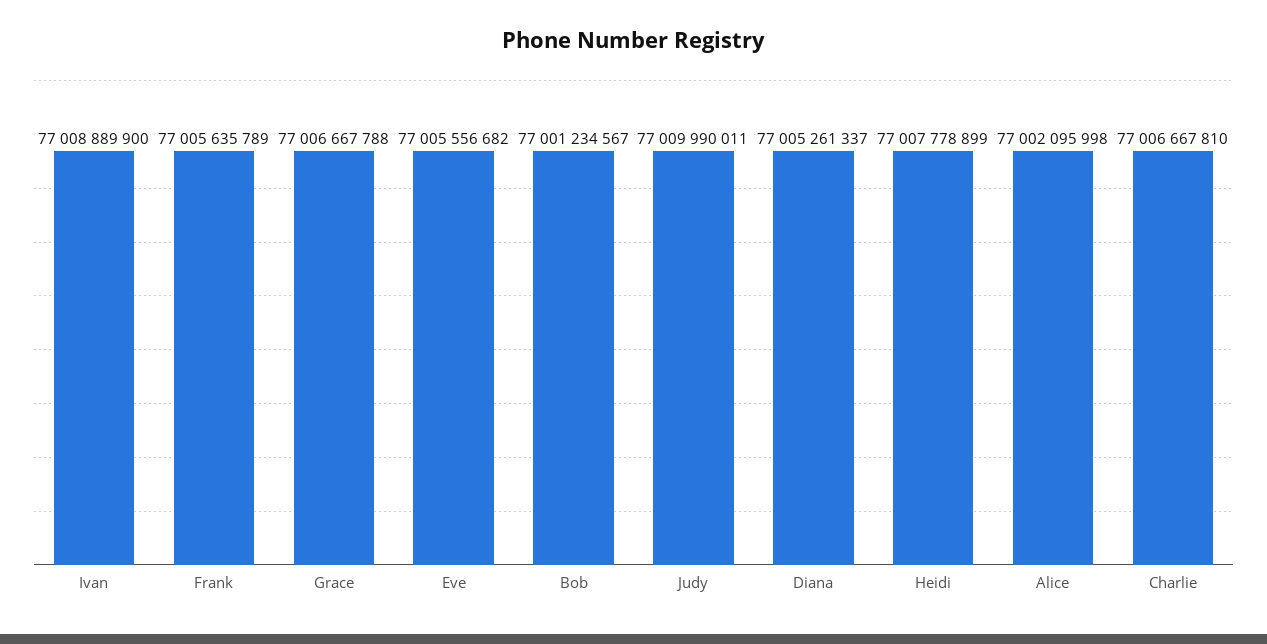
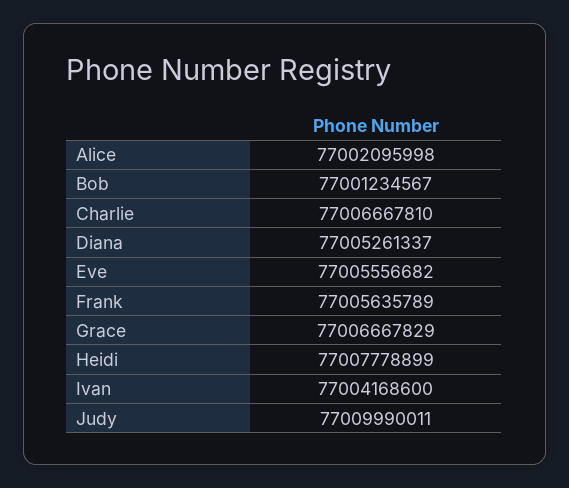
Ivan: 77008889900 -> 77004168600
Grace: 77006667788 -> 77006667829

